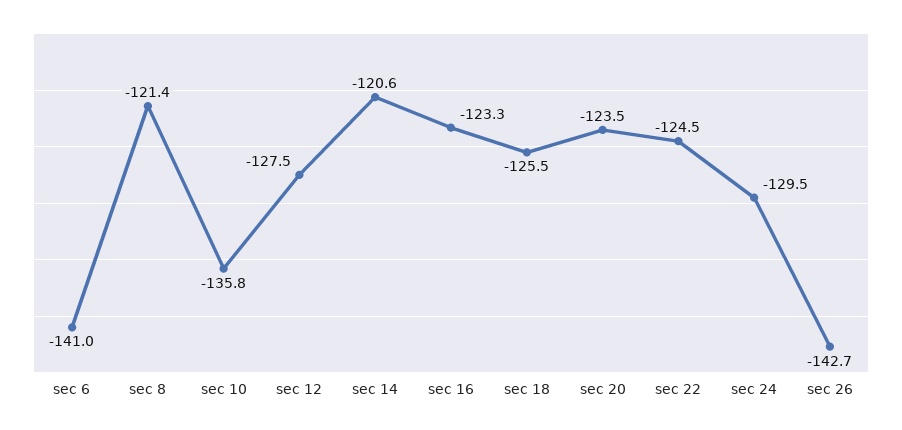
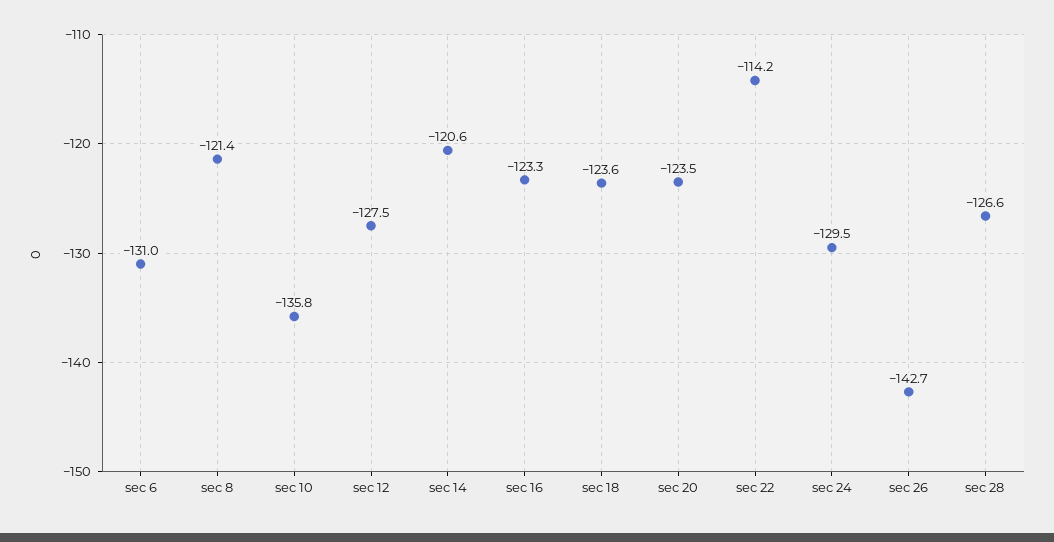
sec 6: -141 -> -131
sec 18: -125.5 -> -123.6
sec 22: -124.5 -> -114.2
sec 28: none -> -126.6

